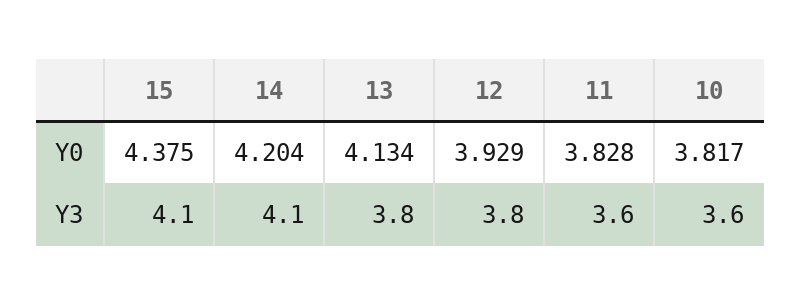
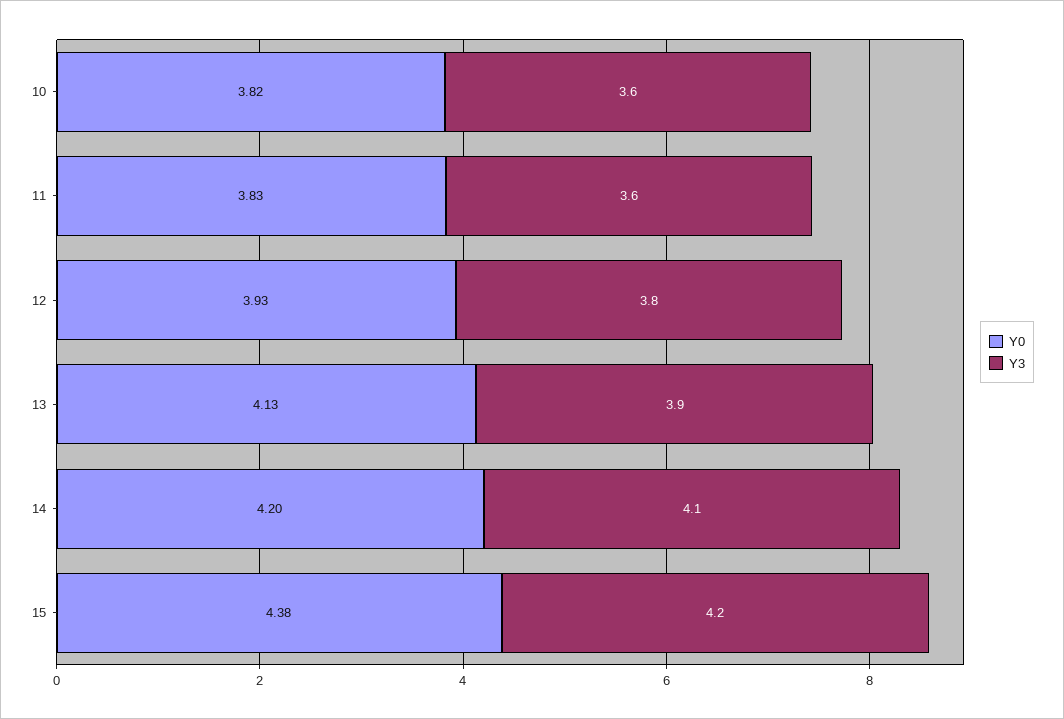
Y3, 15: 4.1 -> 4.2
Y3, 13: 3.8 -> 3.9

